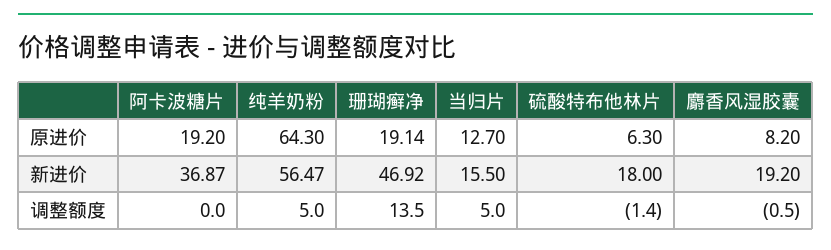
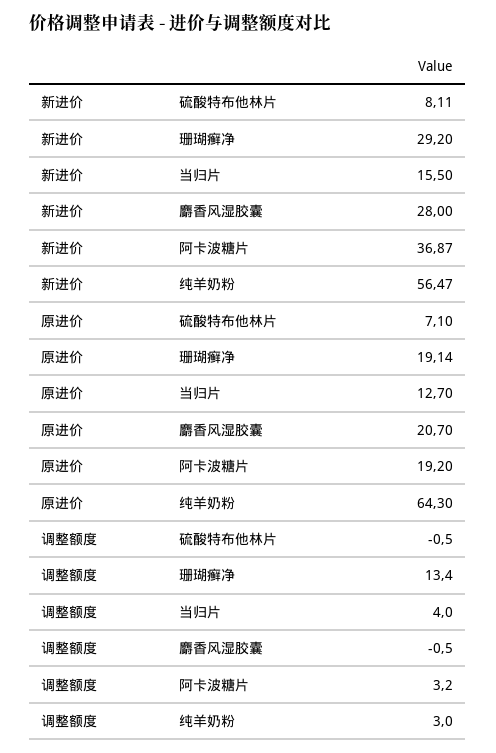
硫酸特布他林片, 原进价: 6.3 -> 7.1
麝香风湿胶囊, 原进价: 8.2 -> 20.7
珊瑚癣净, 新进价: 46.92 -> 29.2
硫酸特布他林片, 新进价: 18 -> 8.11
麝香风湿胶囊, 新进价: 19.2 -> 28
阿卡波糖片, 调整额度: 0 -> 3.2
纯羊奶粉, 调整额度: 5 -> 3
珊瑚癣净, 调整额度: 13.5 -> 13.4
当归片, 调整额度: 5 -> 4
硫酸特布他林片, 调整额度: -1.4 -> -0.5

